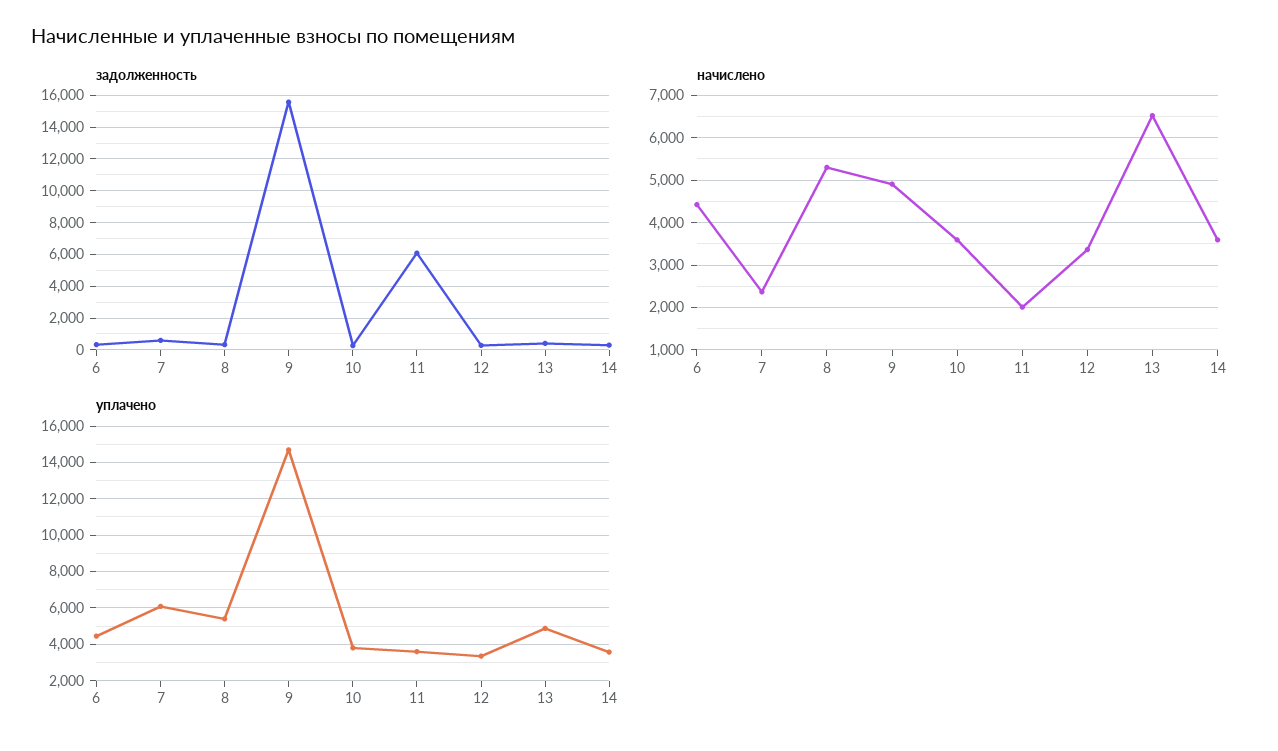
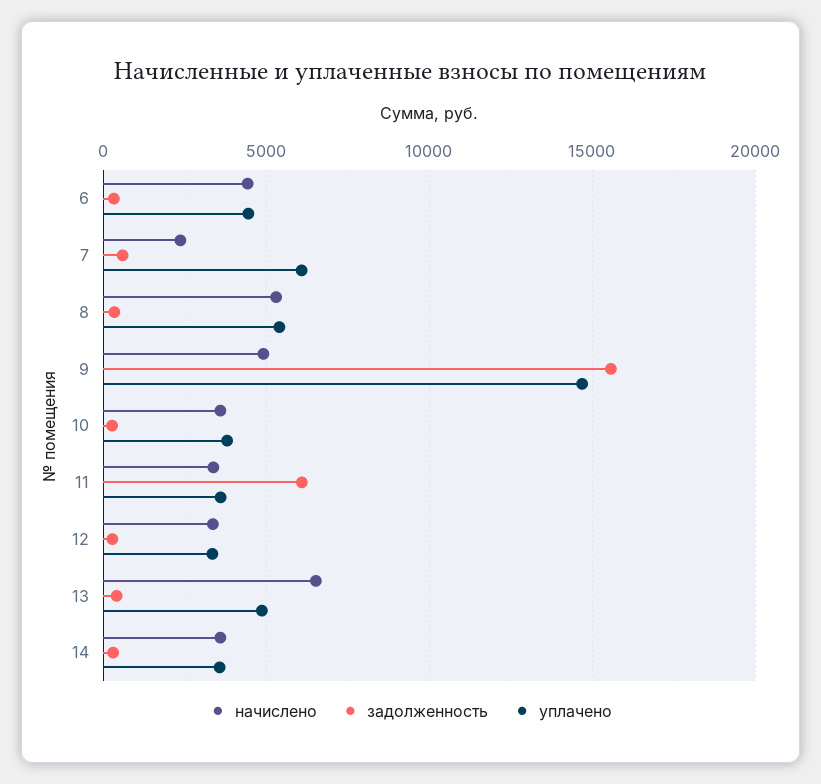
начислено, 11: 2000 -> 3500

